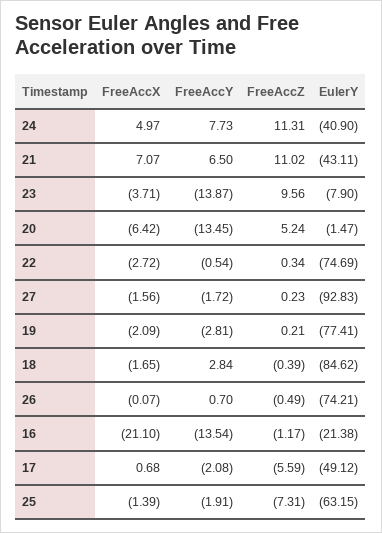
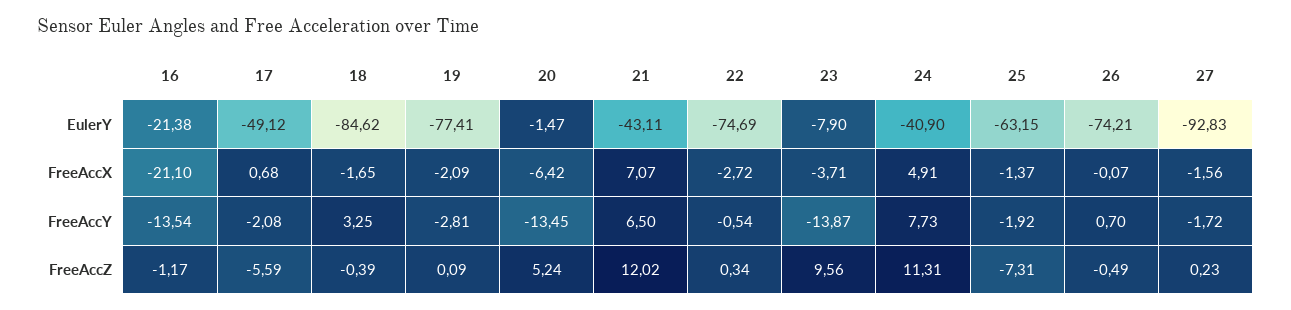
FreeAccX, 24: 4.97 -> 4.91
FreeAccZ, 21: 11.02 -> 12.02
FreeAccZ, 19: 0.21 -> 0.09
FreeAccY, 18: 2.84 -> 3.25
FreeAccX, 25: -1.39 -> -1.37
FreeAccY, 25: -1.91 -> -1.92

